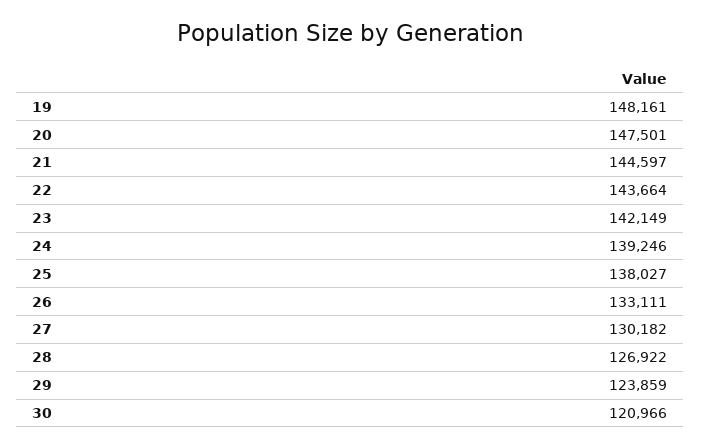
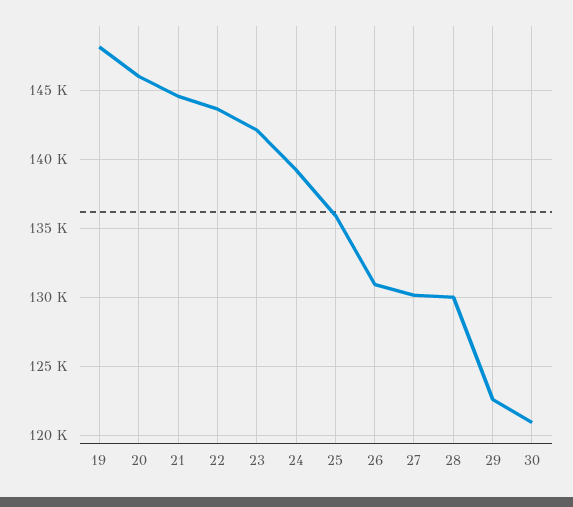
20: 147501 -> 146000
25: 138027 -> 136000
26: 133111 -> 131000
28: 126922 -> 130000
29: 123859 -> 122500

